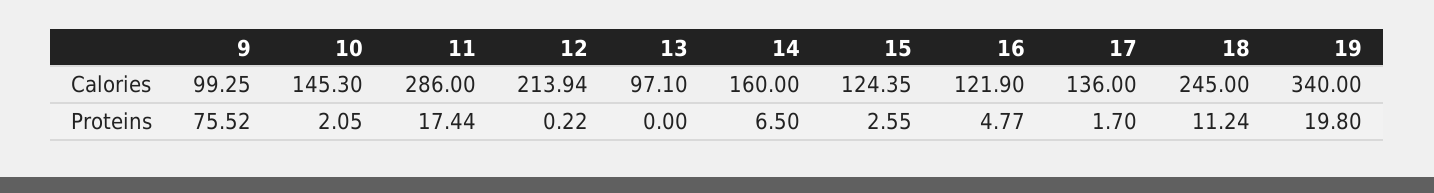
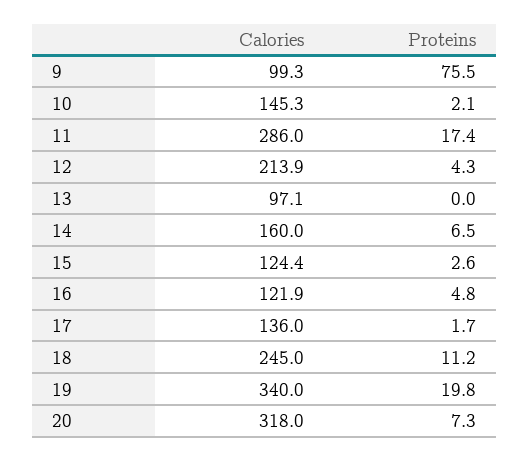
12, Proteins: 0.22 -> 4.3
20, Calories: none -> 318
20, Proteins: none -> 7.3

